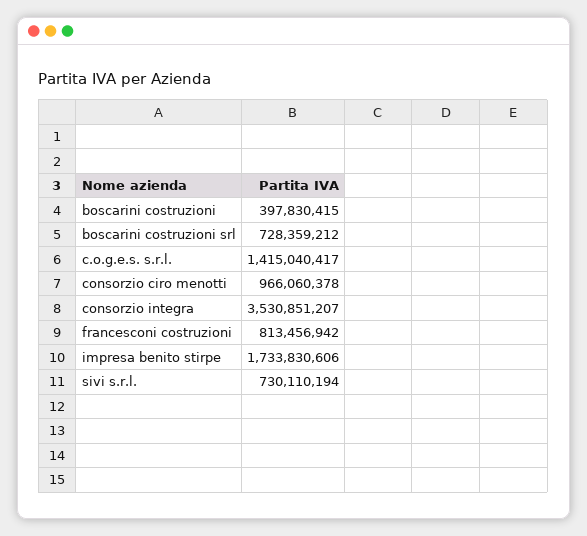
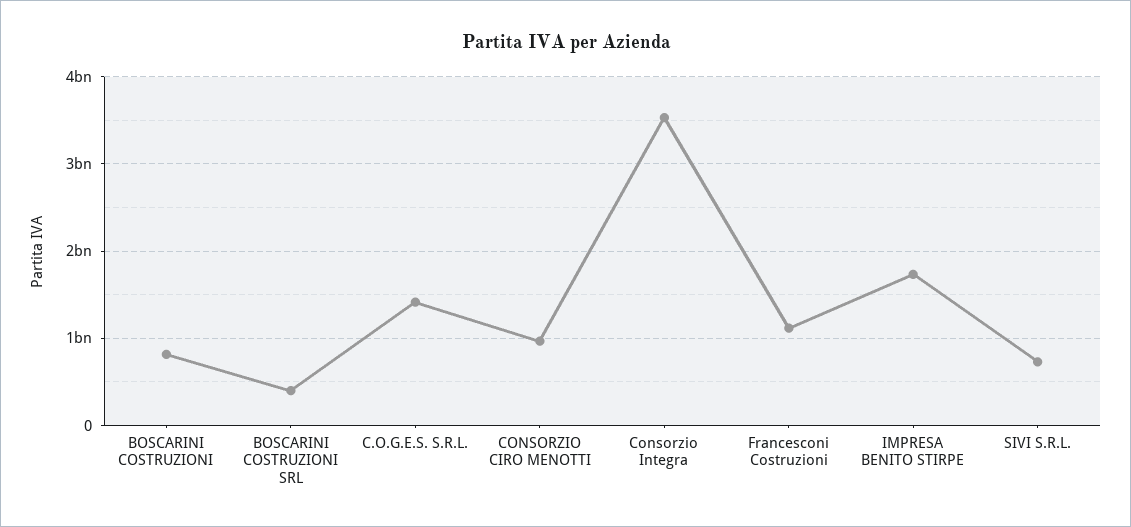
boscarini costruzioni: 397830415 -> 800000000
boscarini costruzioni srl: 728359212 -> 400000000
francesconi costruzioni: 813456942 -> 1100000000

